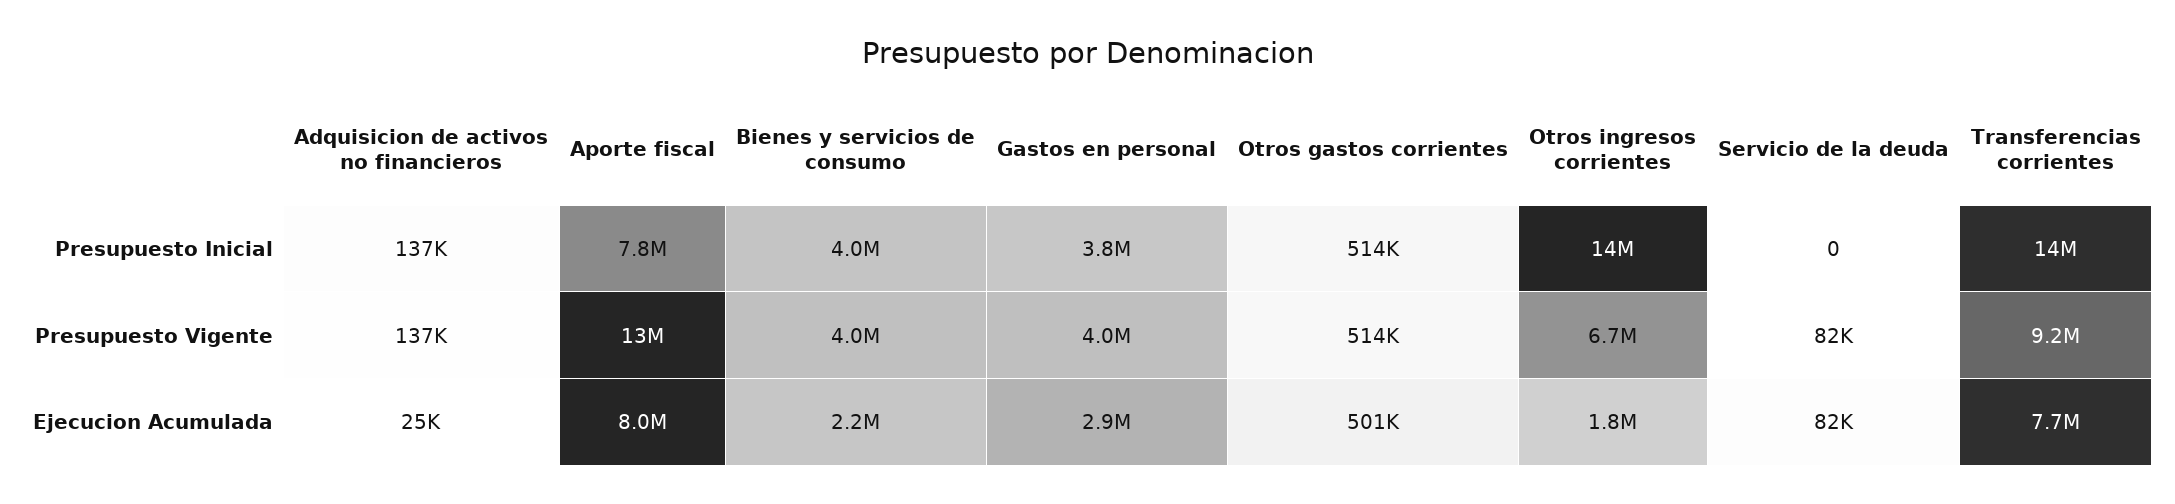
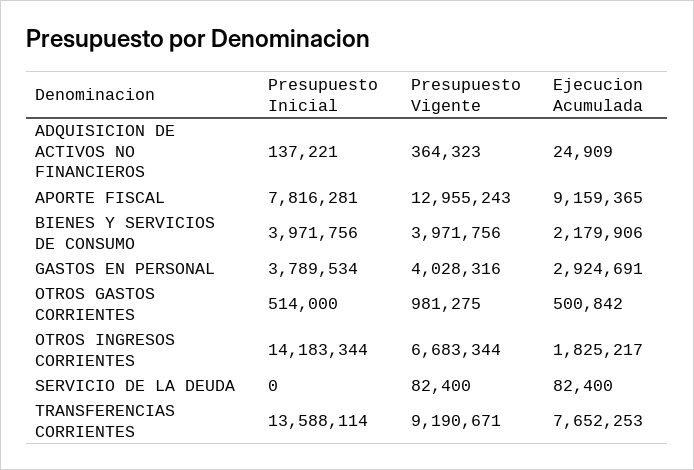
Adquisicion de activos no financieros, Presupuesto Vigente: 137000 -> 364323
Otros gastos corrientes, Presupuesto Vigente: 514000 -> 981275
Aporte fiscal, Ejecucion Acumulada: 8000000 -> 9159365

